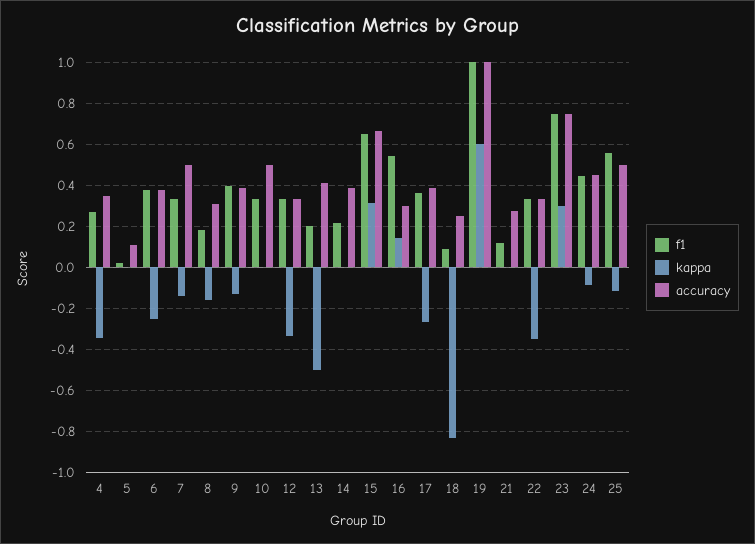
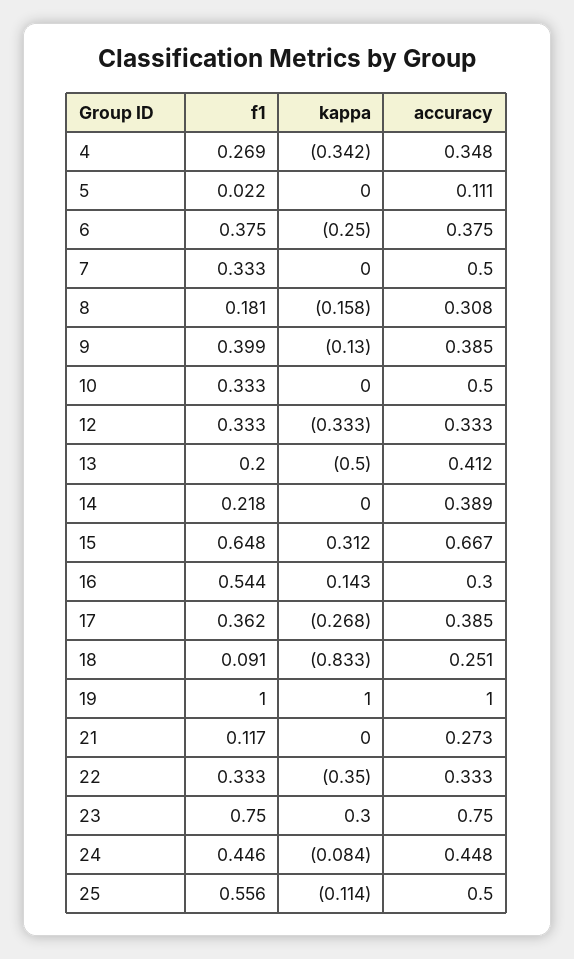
kappa, 7: -0.15 -> 0
kappa, 19: 0.6 -> 1

